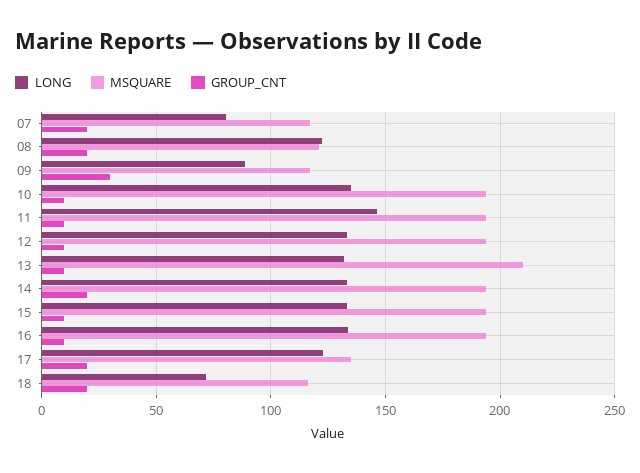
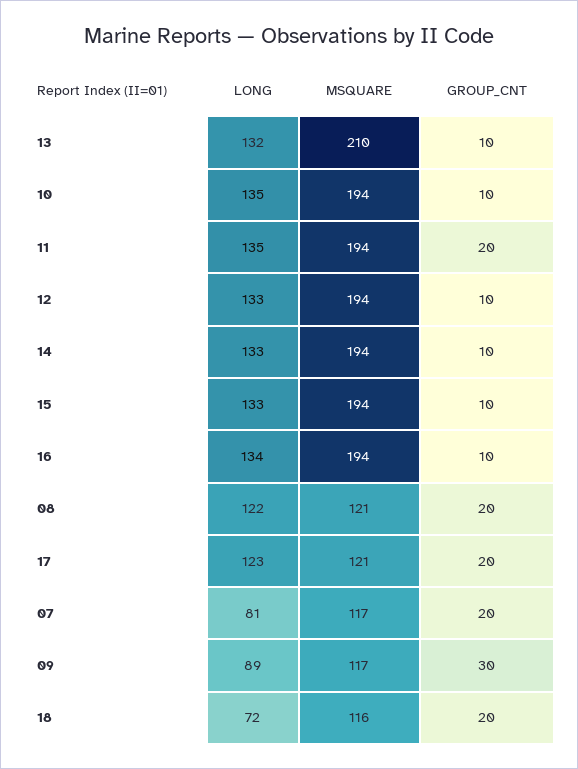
LONG, 11: 145 -> 135
GROUP_CNT, 11: 10 -> 20
GROUP_CNT, 14: 20 -> 10
MSQUARE, 17: 135 -> 121

